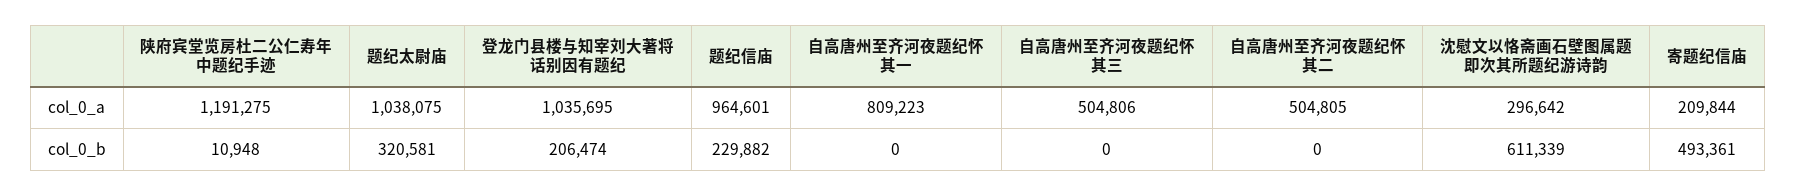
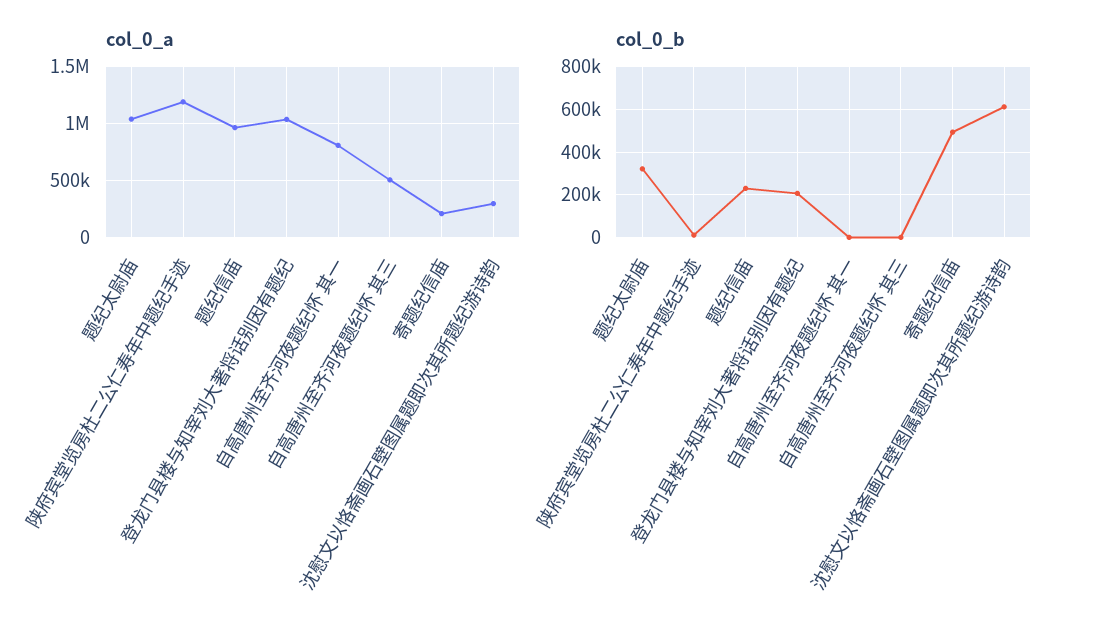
col_0_a, 自高唐州至齐河夜题纪怀 其二: 504805 -> none
col_0_b, 自高唐州至齐河夜题纪怀 其二: 0 -> none

